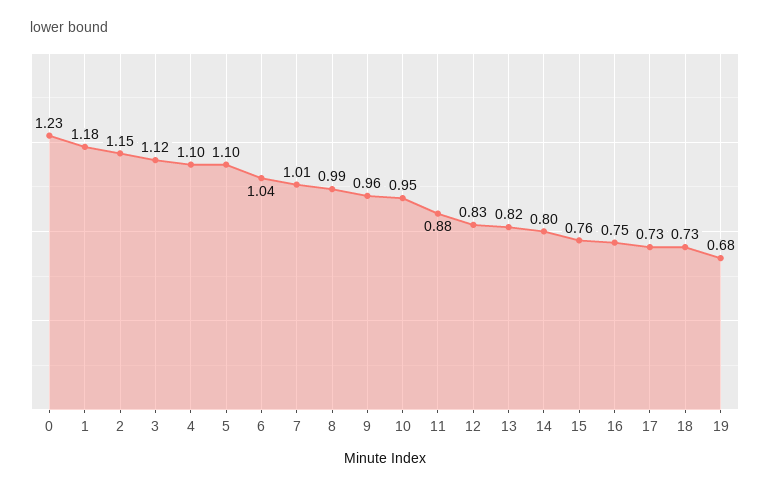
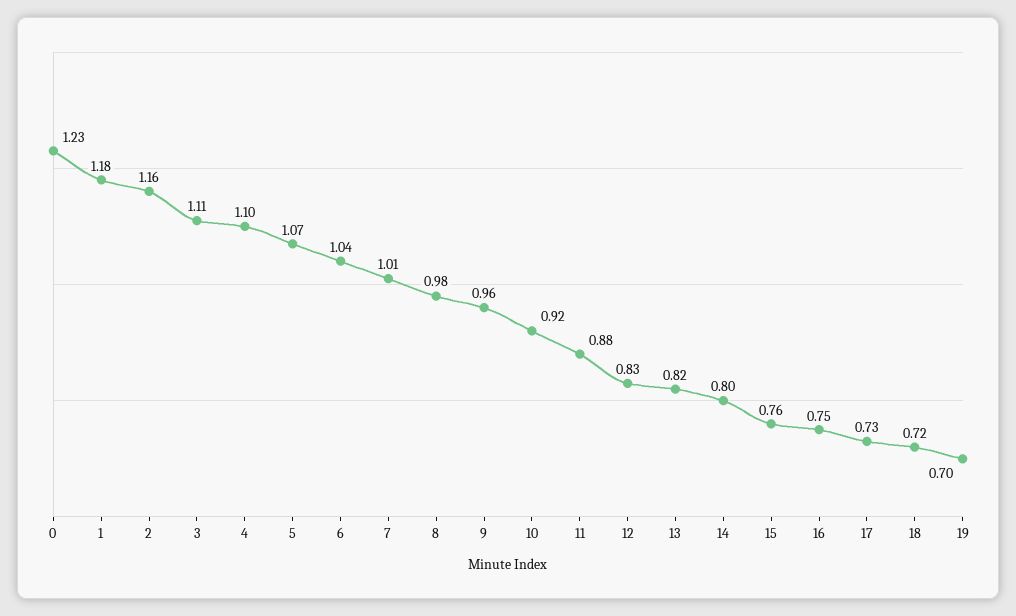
2: 1.15 -> 1.16
3: 1.12 -> 1.11
5: 1.1 -> 1.07
8: 0.99 -> 0.98
10: 0.95 -> 0.92
18: 0.73 -> 0.72
19: 0.68 -> 0.7

